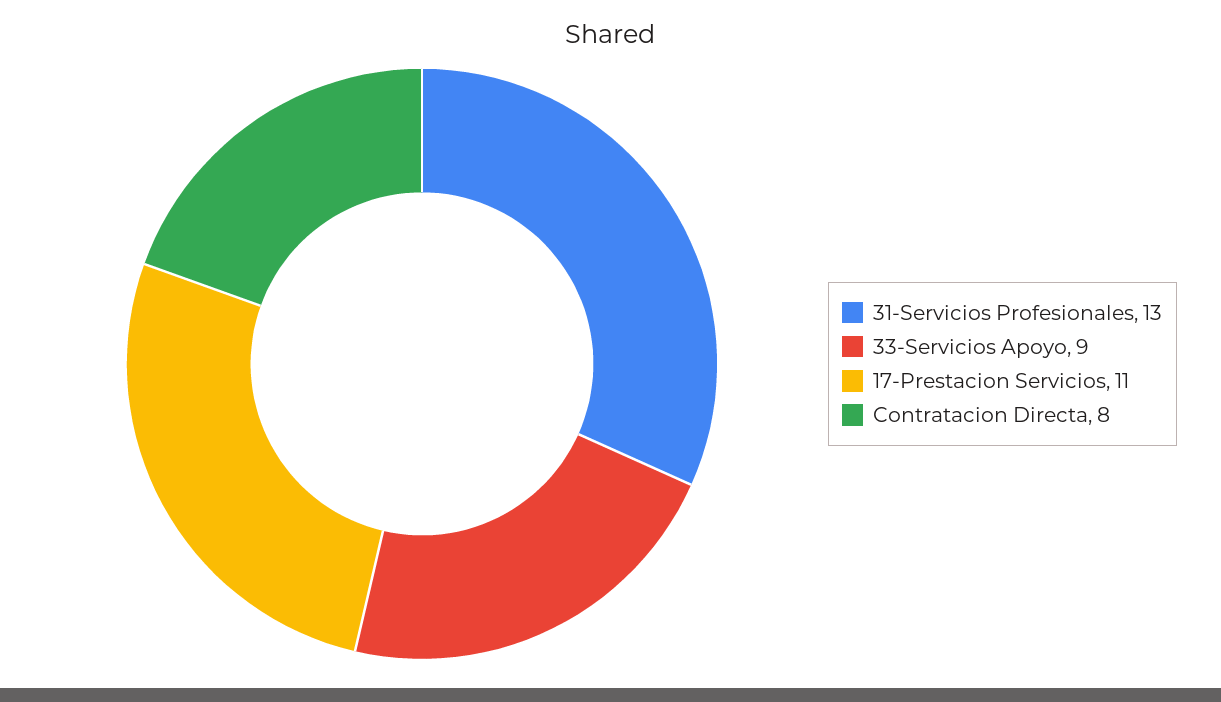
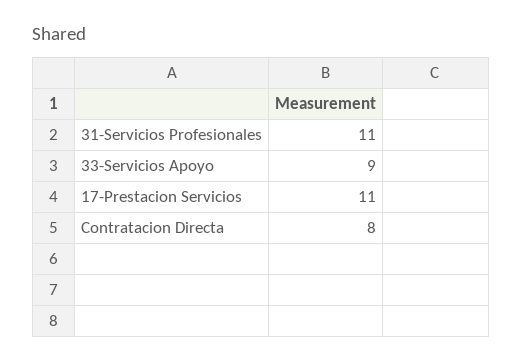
31-Servicios Profesionales: 13 -> 11

